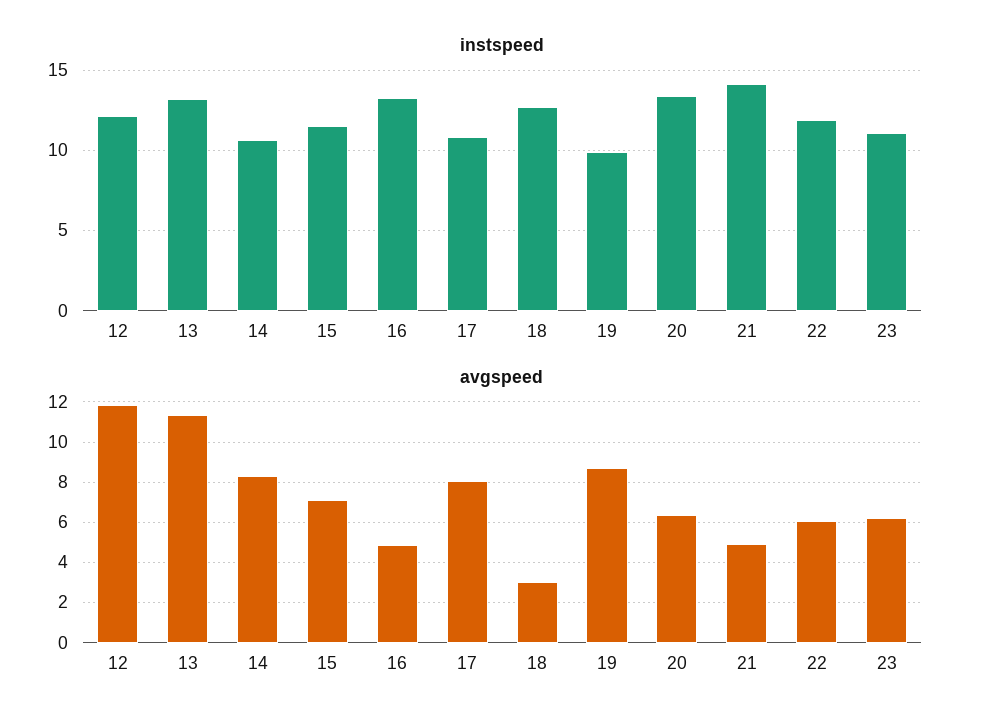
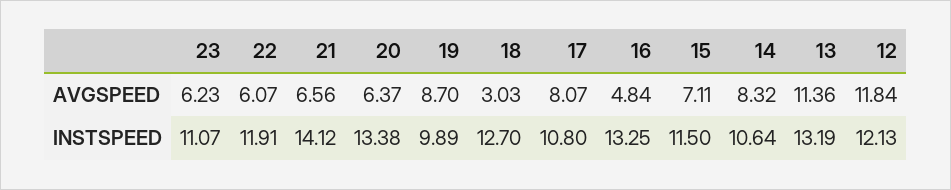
avgspeed, 21: 5 -> 6.56

